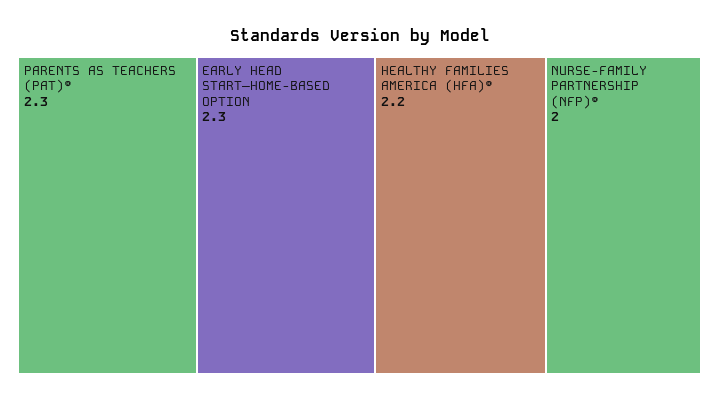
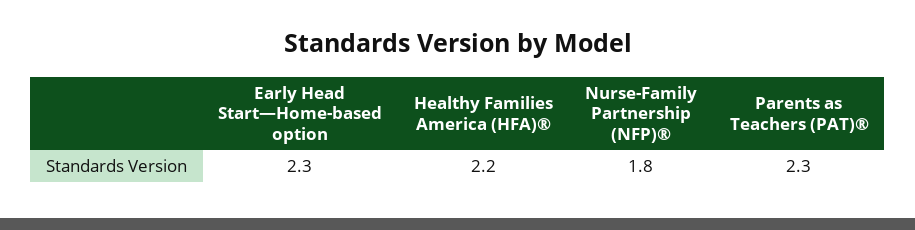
NURSE-FAMILY PARTNERSHIP (NFP)®: 2 -> 1.8

